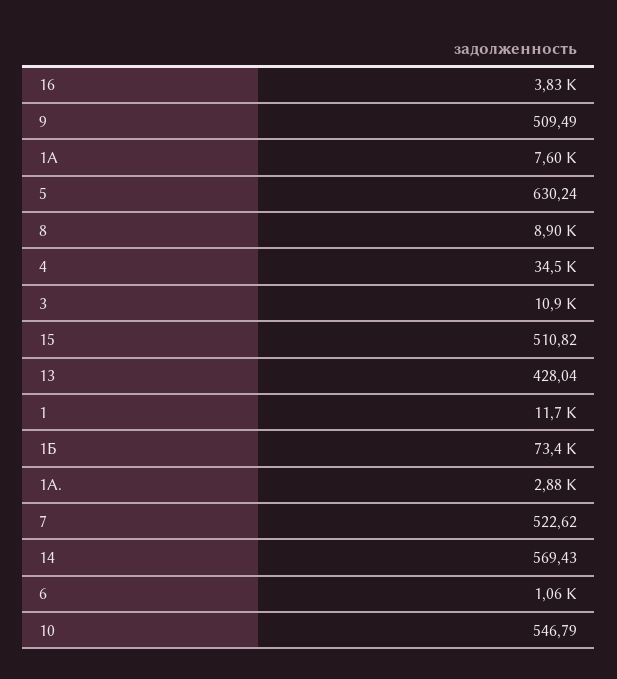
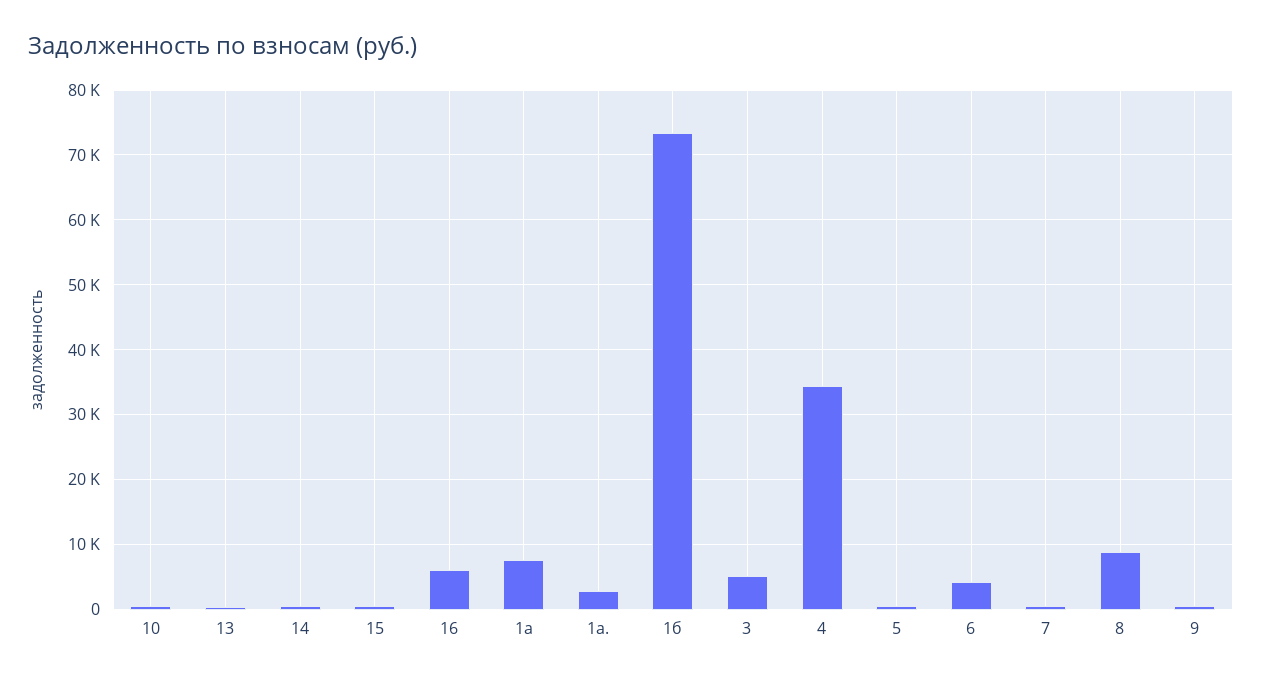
16: 3830 -> 6000
3: 10900 -> 5000
1: 11700 -> none
6: 1060 -> 4000

